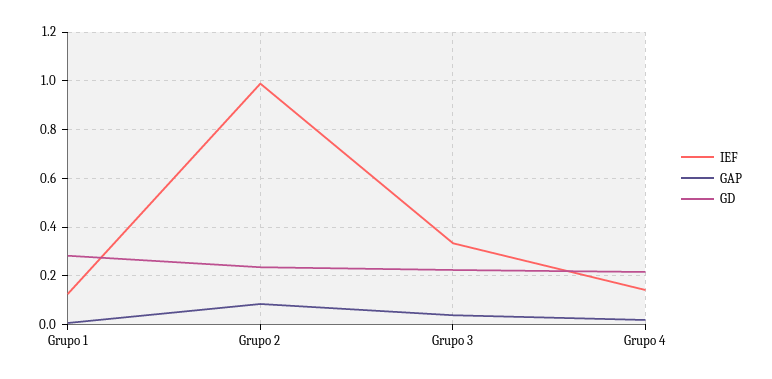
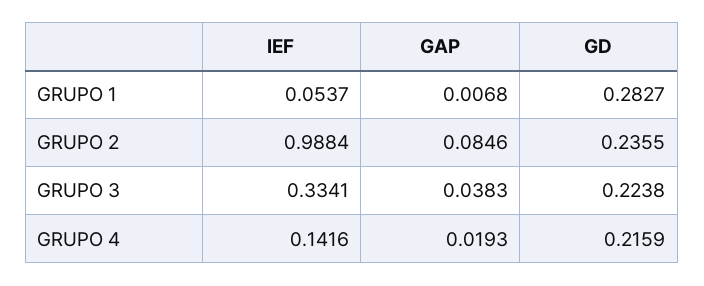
IEF, Grupo 1: 0.125 -> 0.0537

